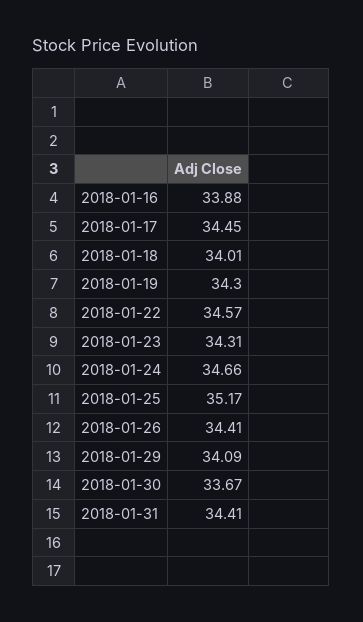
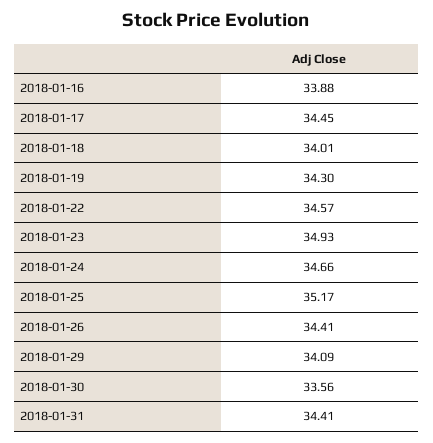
2018-01-23: 34.31 -> 34.93
2018-01-30: 33.67 -> 33.56

